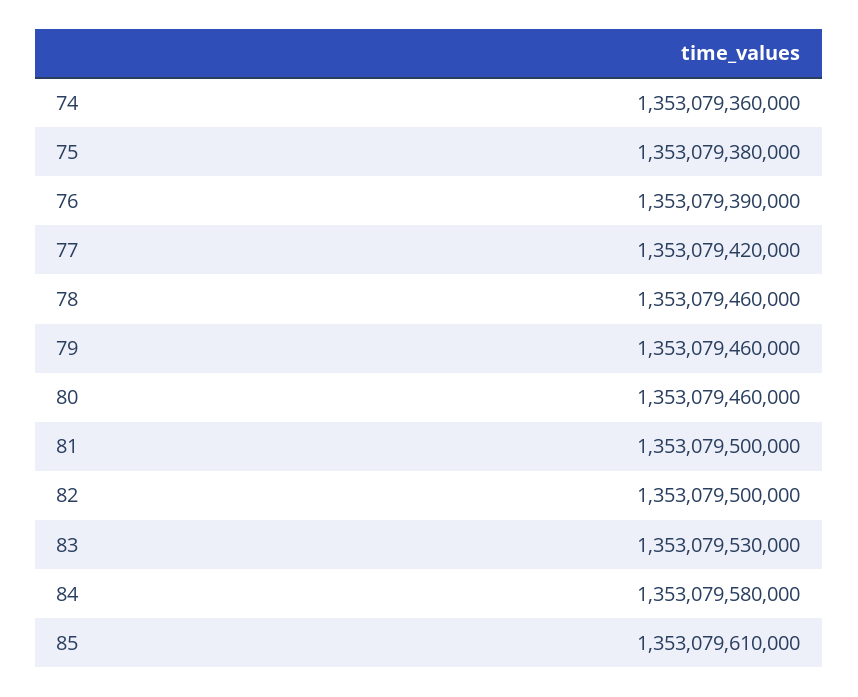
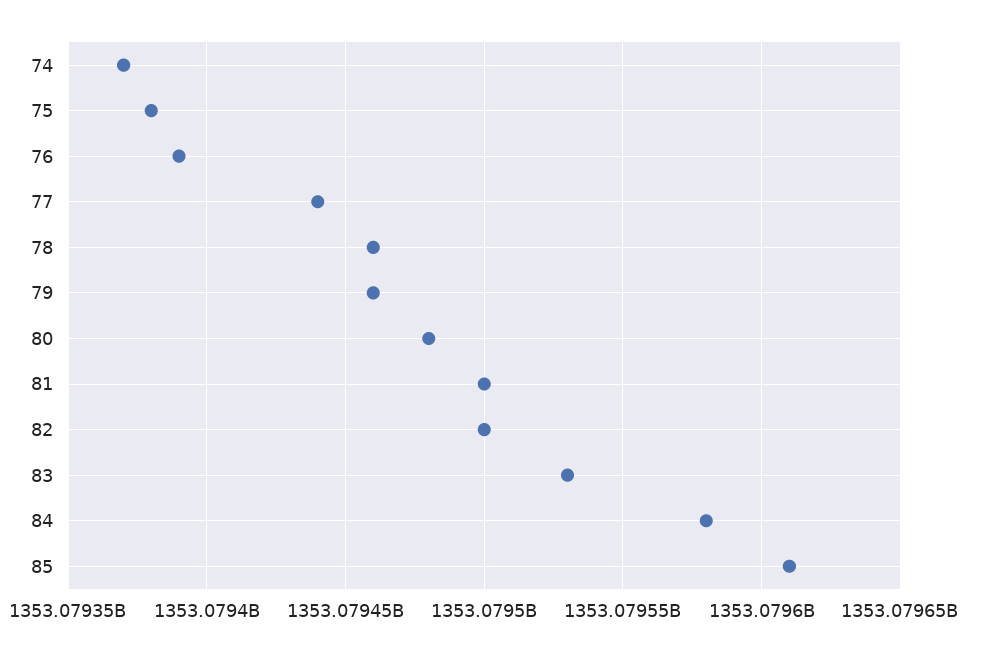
74: 1353079360000 -> 1353079370000
77: 1353079420000 -> 1353079440000
80: 1353079460000 -> 1353079480000

